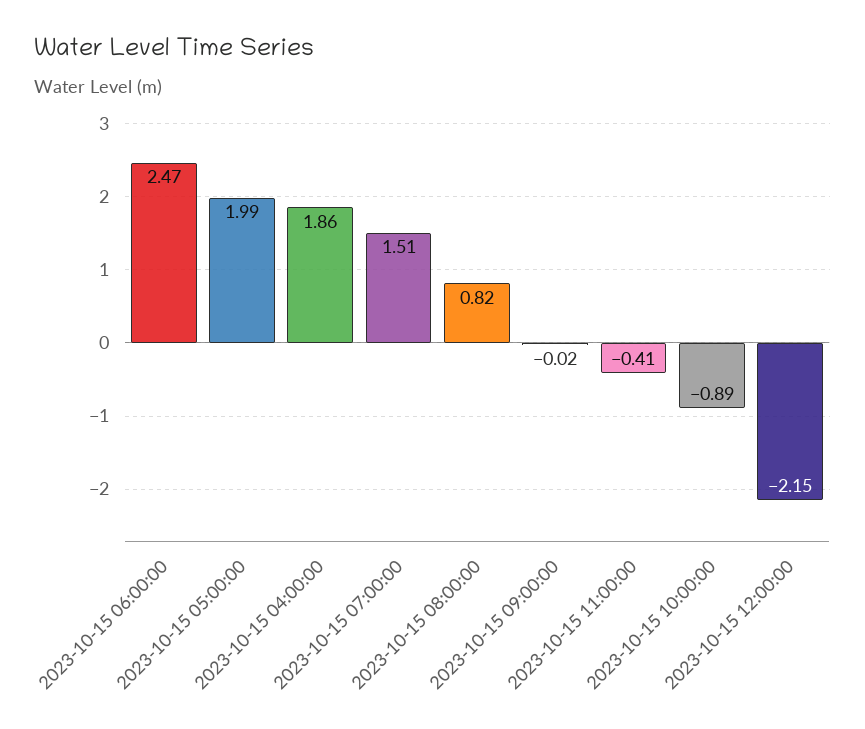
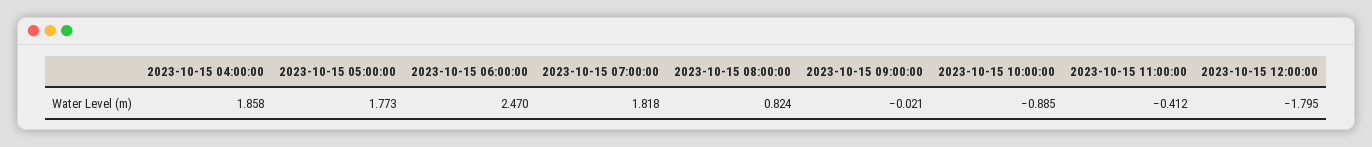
2023-10-15 05:00:00: 1.99 -> 1.773
2023-10-15 07:00:00: 1.51 -> 1.818
2023-10-15 12:00:00: -2.15 -> -1.795

